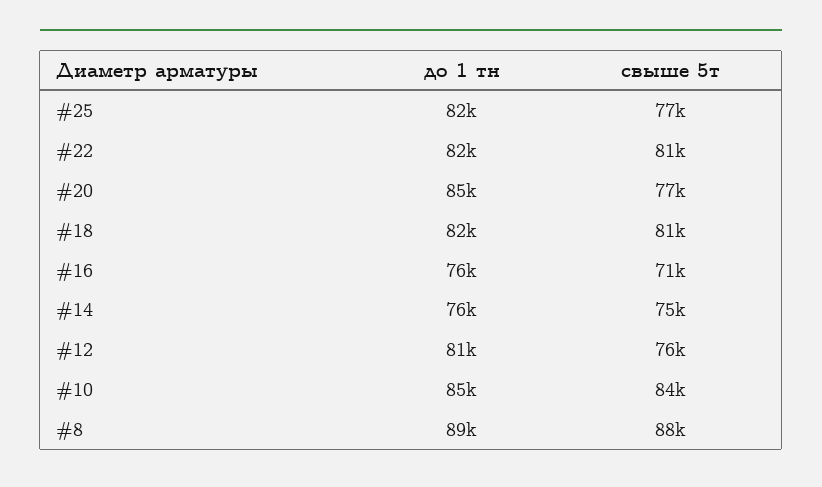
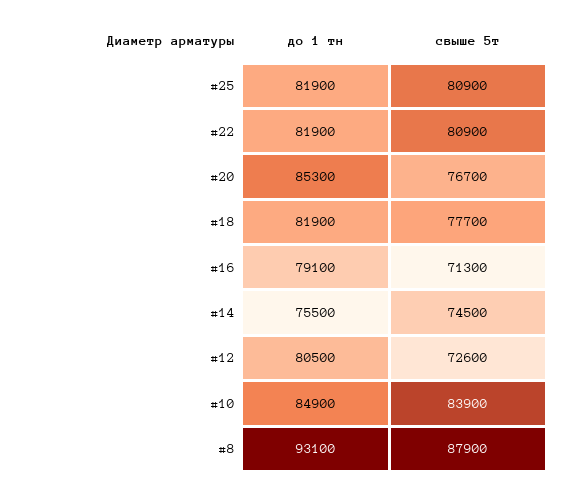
свыше 5т, #25: 77000 -> 80900
свыше 5т, #18: 81000 -> 77700
до 1 тн, #16: 76000 -> 79100
свыше 5т, #12: 76000 -> 72600
до 1 тн, #8: 89000 -> 93100

